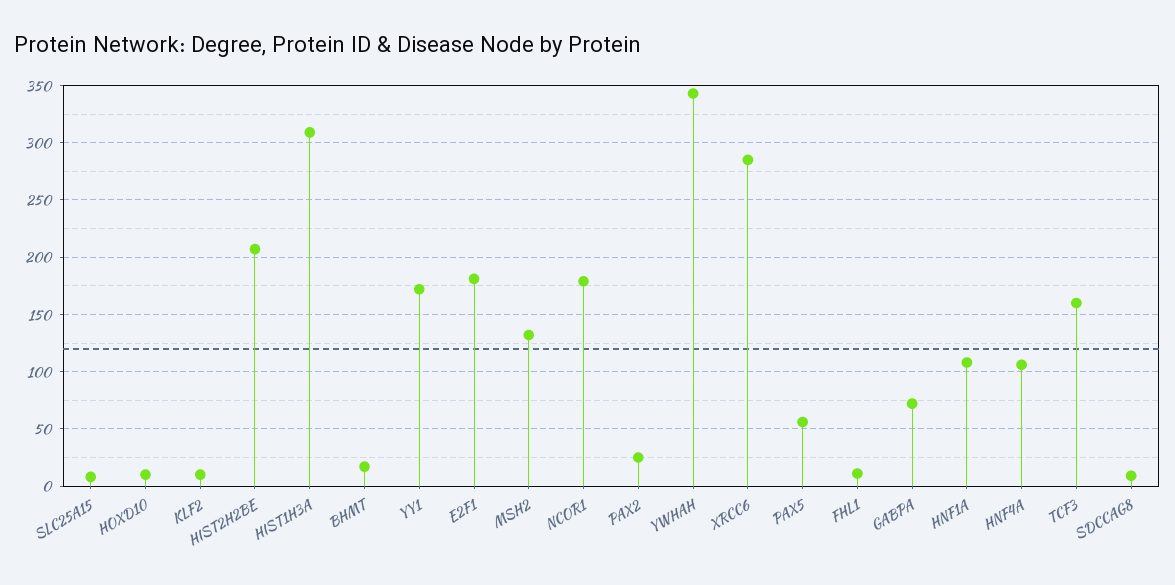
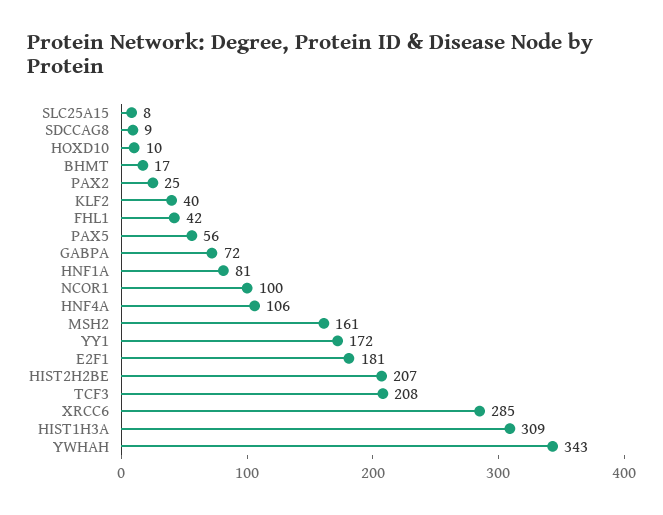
KLF2: 10 -> 40
MSH2: 130 -> 161
NCOR1: 180 -> 100
FHL1: 10 -> 42
HNF1A: 110 -> 81
TCF3: 160 -> 208

